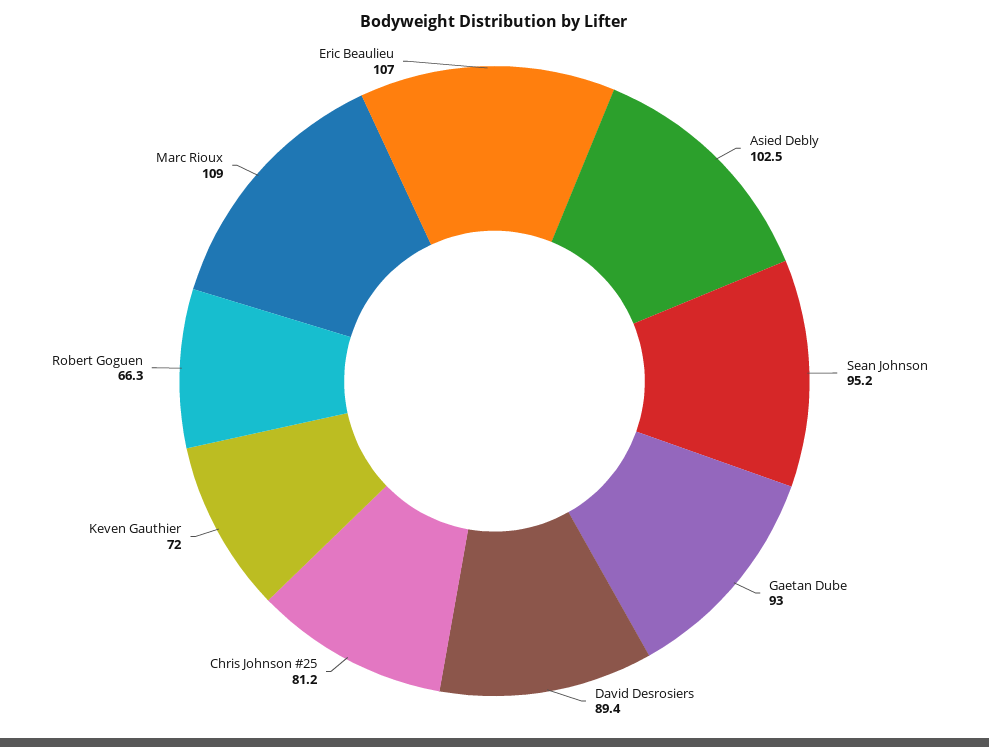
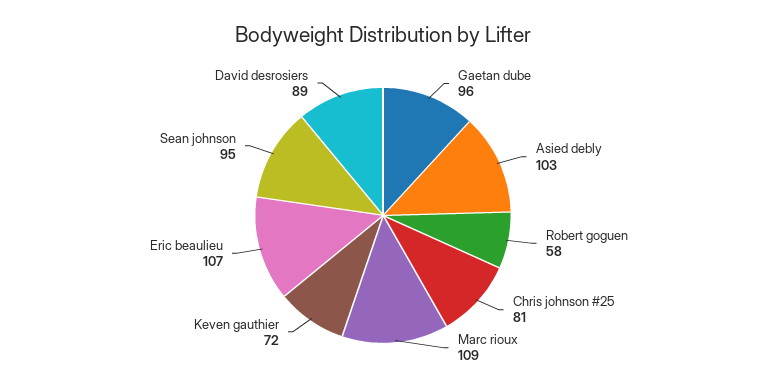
Gaetan Dube: 93 -> 96
Robert Goguen: 66.3 -> 58

